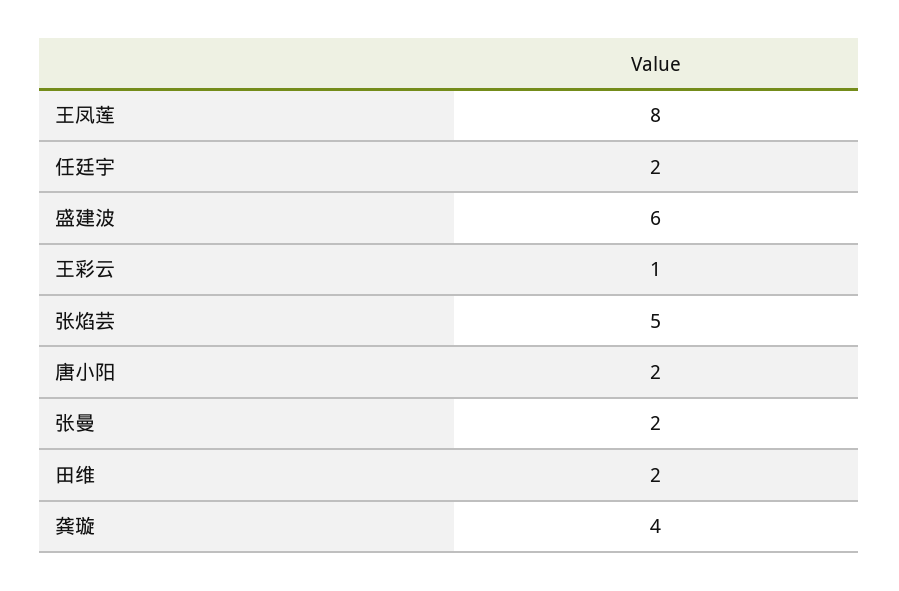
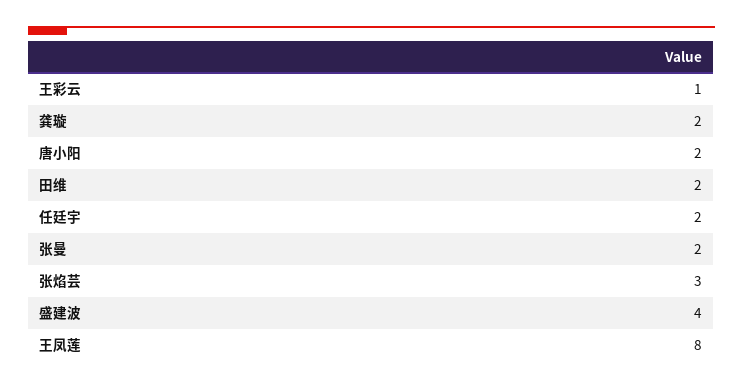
盛建波: 6 -> 4
张焰芸: 5 -> 3
龚璇: 4 -> 2

